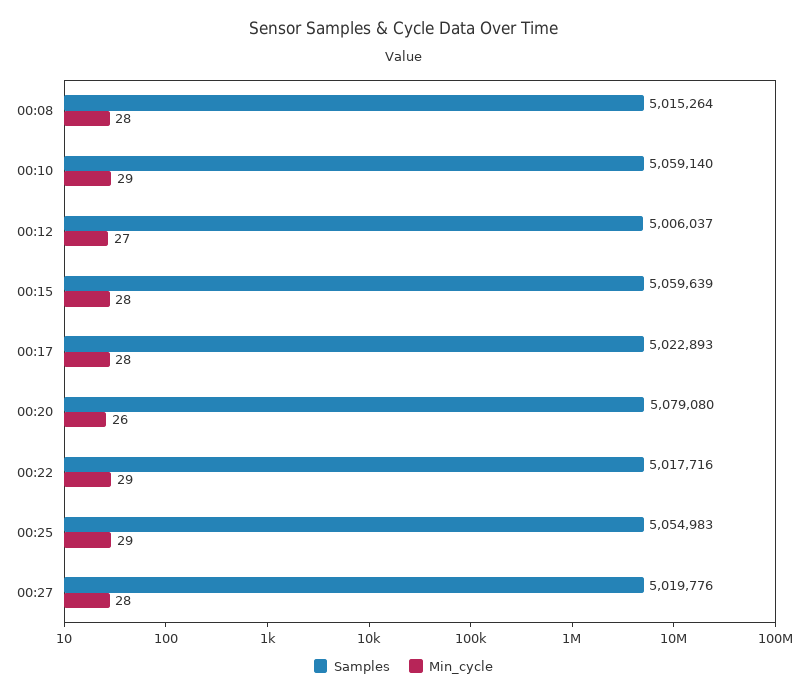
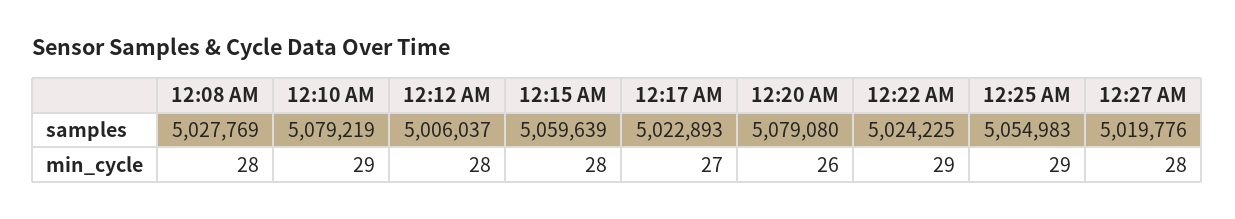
Samples, 00:08: 5015264 -> 5027769
Samples, 00:10: 5059140 -> 5079219
Min_cycle, 00:12: 27 -> 28
Min_cycle, 00:17: 28 -> 27
Samples, 00:22: 5017716 -> 5024225

